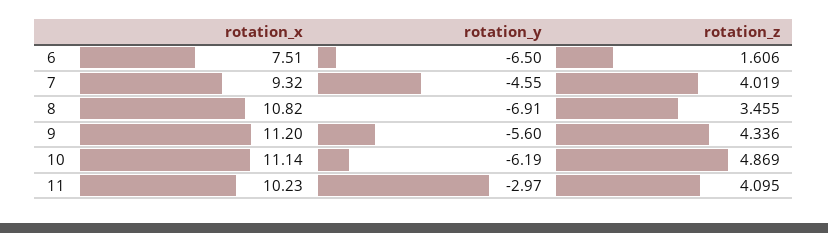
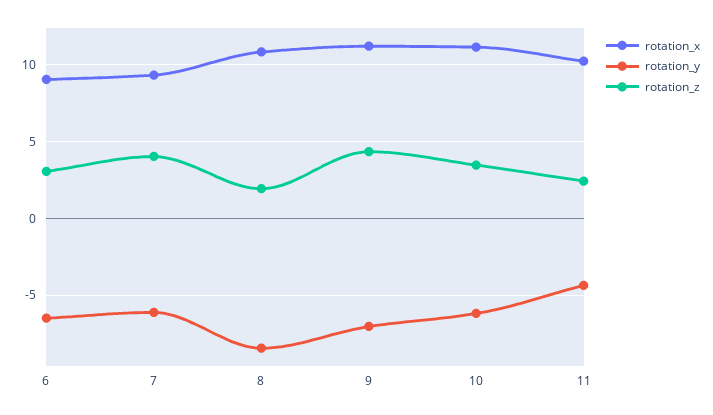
rotation_x, 6: 7.51 -> 9
rotation_z, 6: 1.606 -> 3
rotation_y, 7: -4.55 -> -6
rotation_y, 8: -6.91 -> -8.5
rotation_z, 8: 3.455 -> 2
rotation_y, 9: -5.6 -> -7
rotation_z, 10: 4.869 -> 3.5
rotation_y, 11: -2.97 -> -4.5
rotation_z, 11: 4.095 -> 2.5

